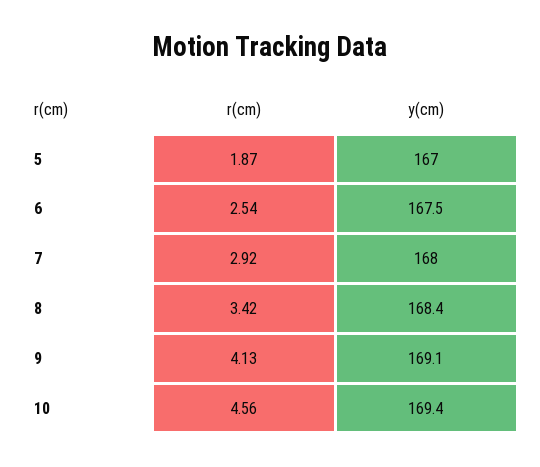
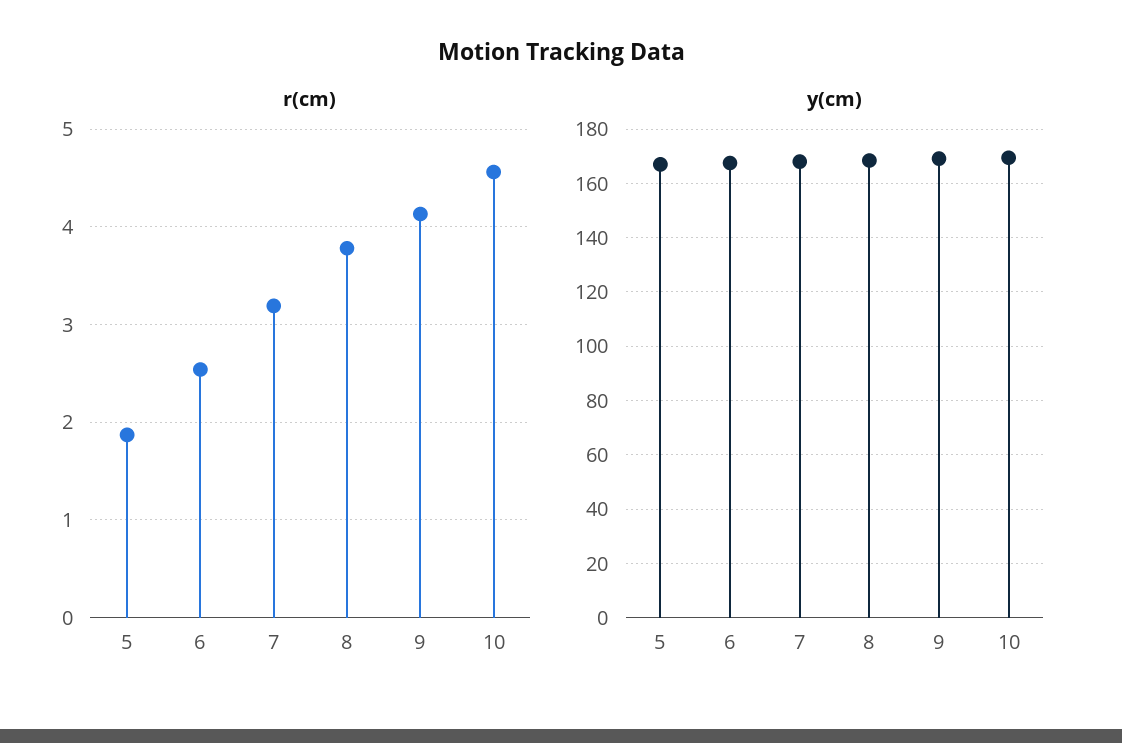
r(cm), 7: 2.92 -> 3.2
r(cm), 8: 3.42 -> 3.8

